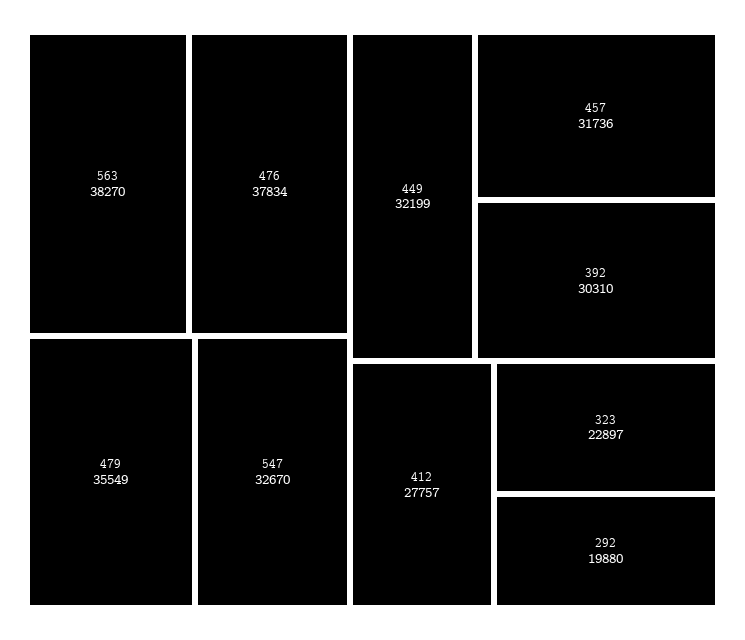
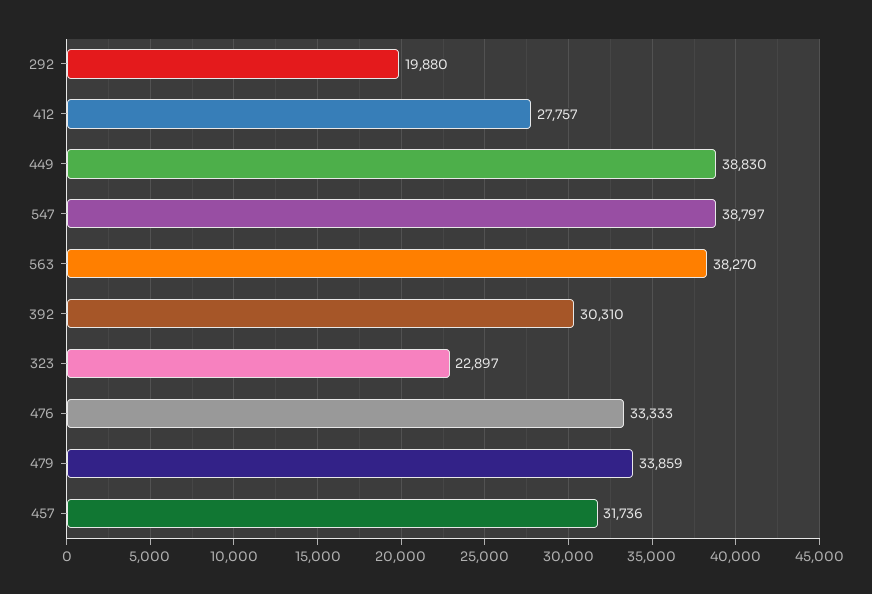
476: 37834 -> 33333
479: 35549 -> 33859
547: 32670 -> 38797
449: 32199 -> 38830

